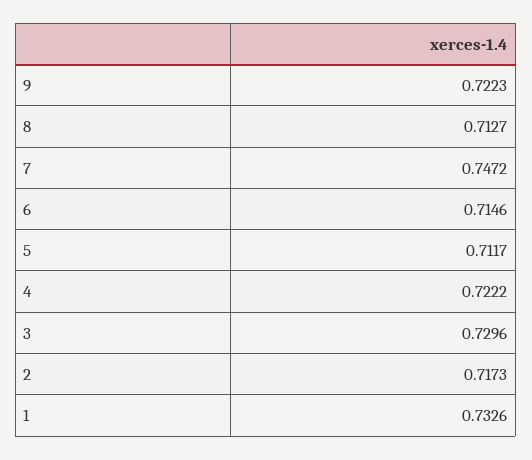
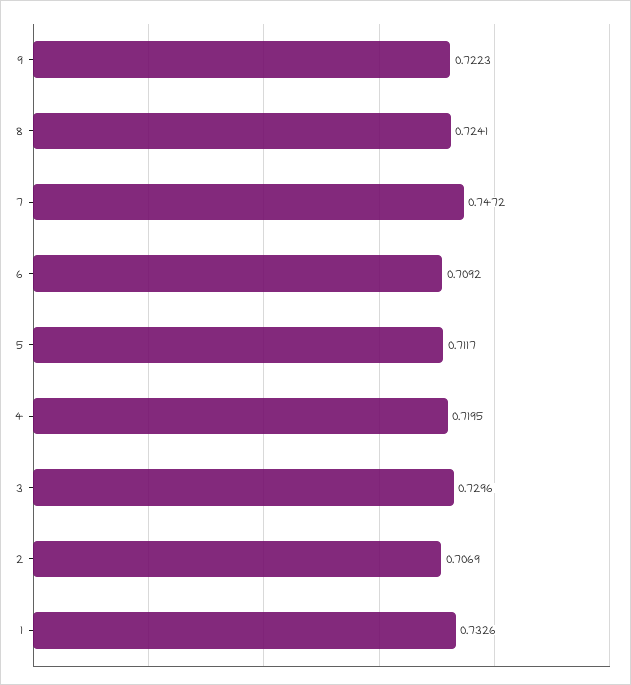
8: 0.7127 -> 0.7241
6: 0.7146 -> 0.7092
4: 0.7222 -> 0.7195
2: 0.7173 -> 0.7069

